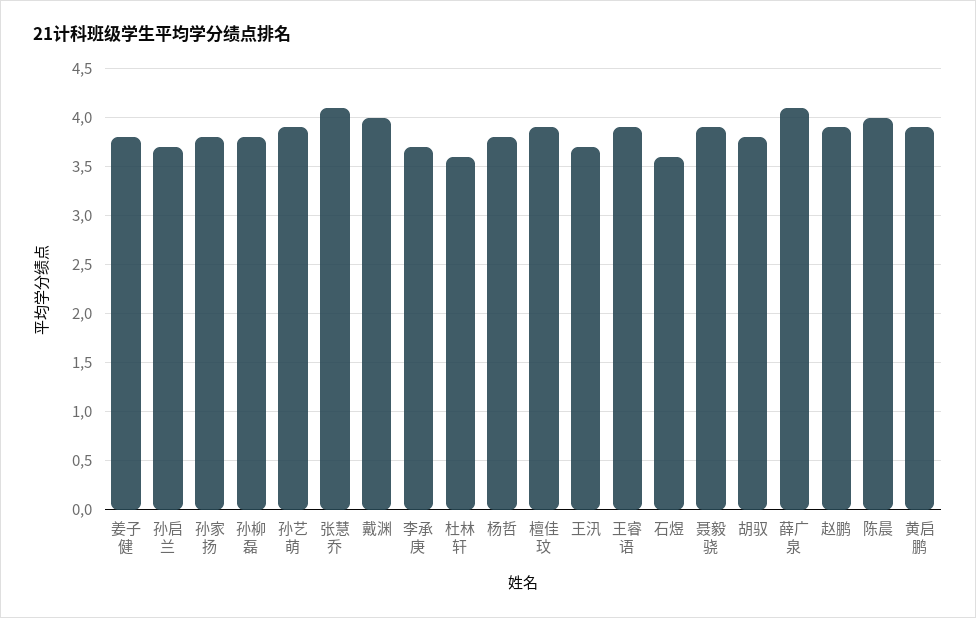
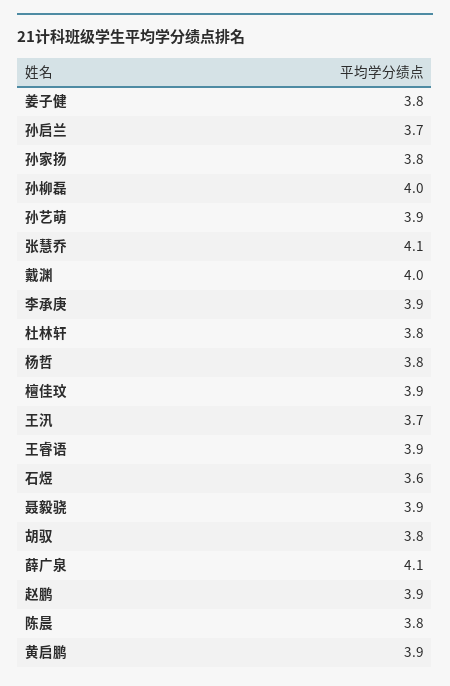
孙柳磊: 3.8 -> 4
李承庚: 3.7 -> 3.9
杜林轩: 3.6 -> 3.8
陈晨: 4 -> 3.8

